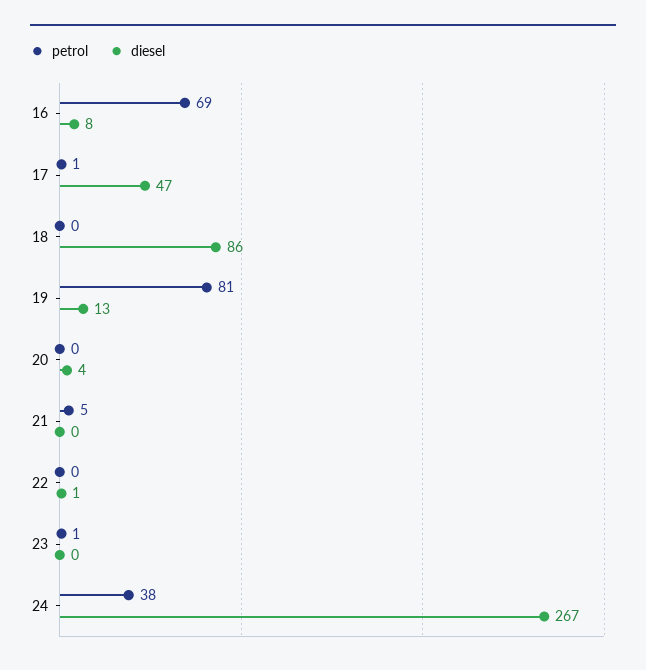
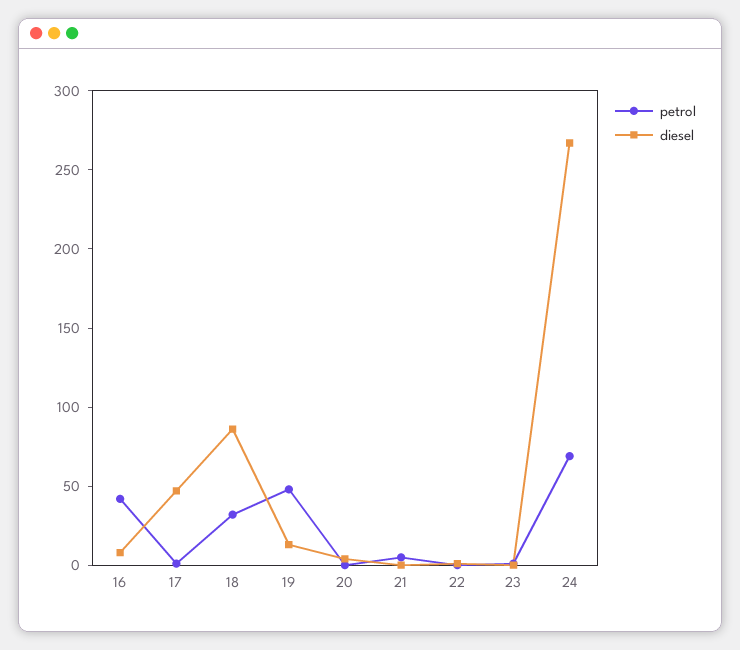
petrol, 16: 69 -> 40
petrol, 18: 0 -> 30
petrol, 19: 81 -> 50
petrol, 24: 38 -> 70

